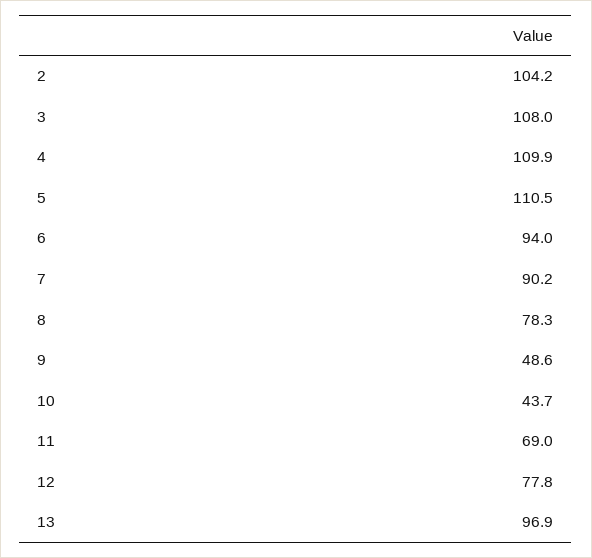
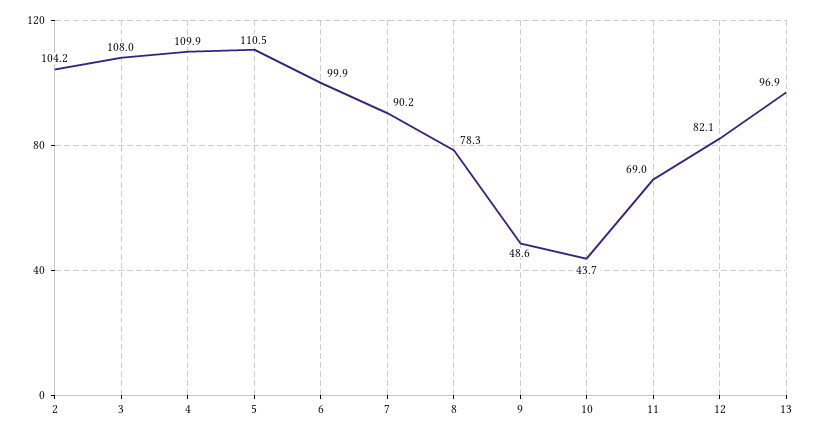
6: 94 -> 99.9
12: 77.8 -> 82.1

